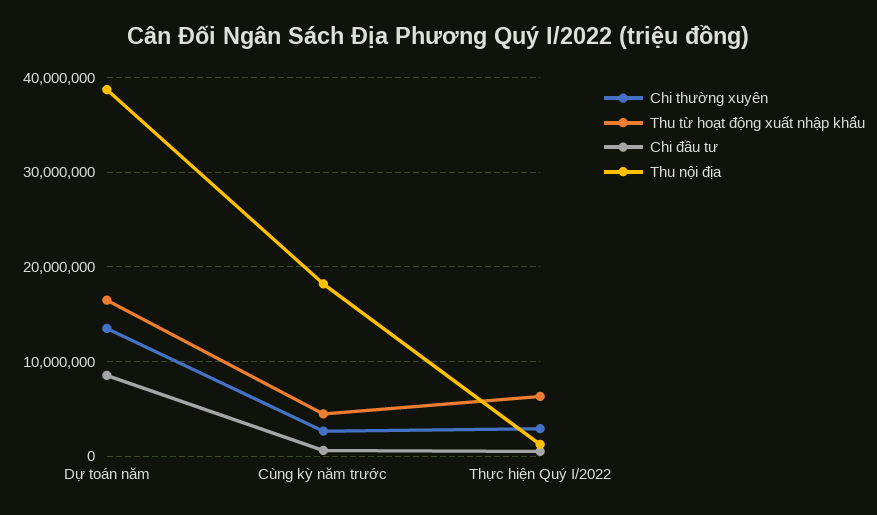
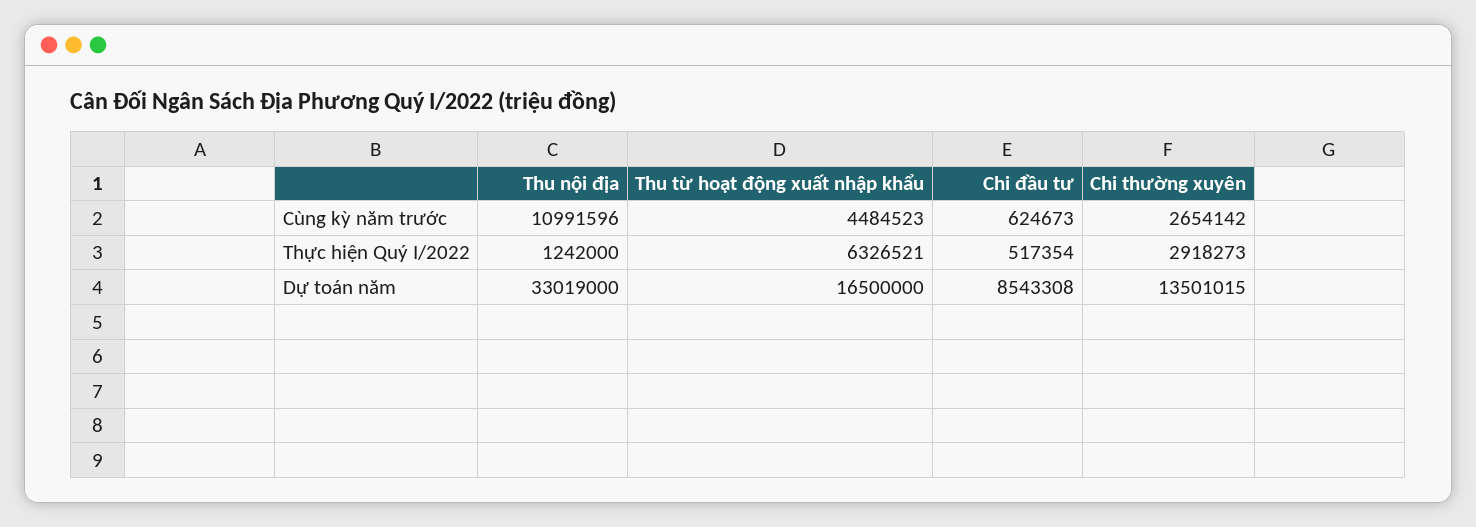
Thu nội địa, Dự toán năm: 39000000 -> 33019000
Thu nội địa, Cùng kỳ năm trước: 18000000 -> 10991596

